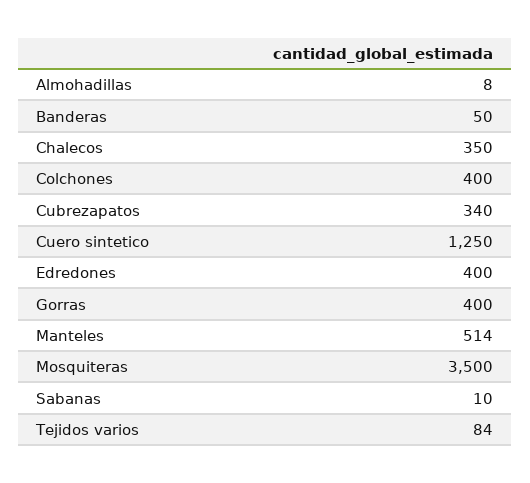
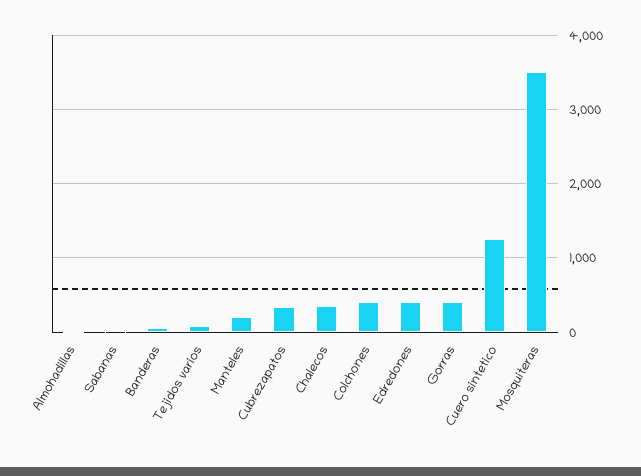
Manteles: 514 -> 200

